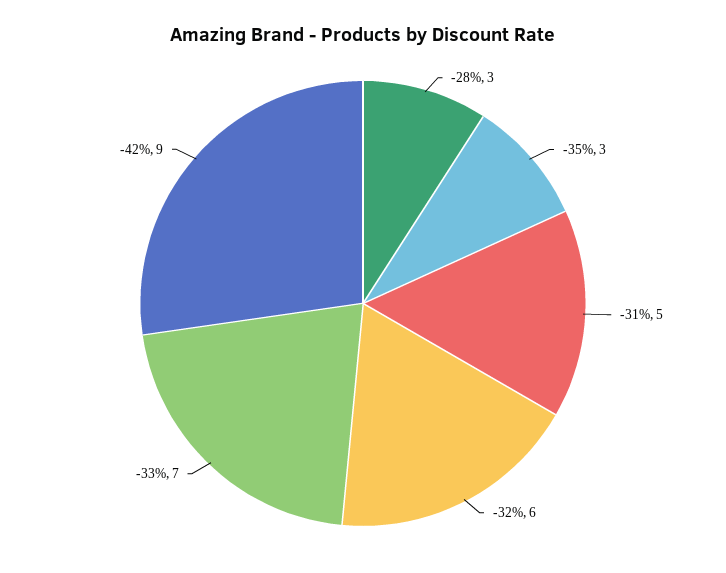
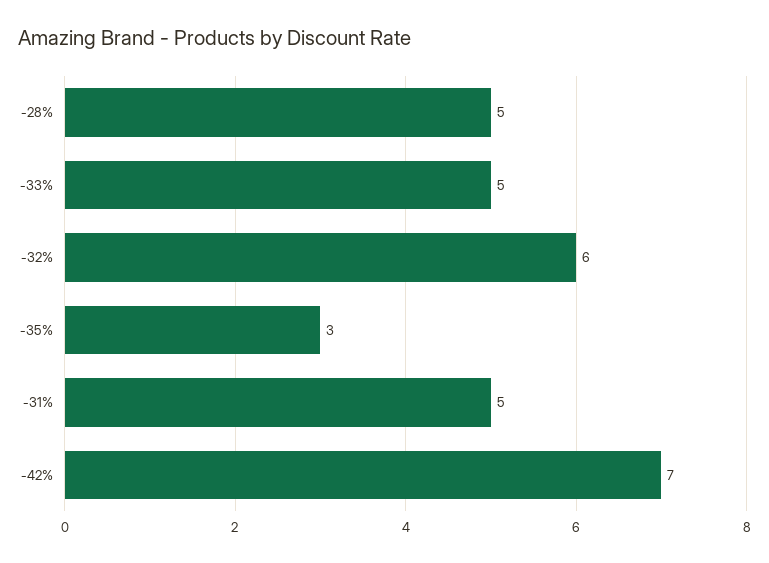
-28%: 3 -> 5
-33%: 7 -> 5
-42%: 9 -> 7

